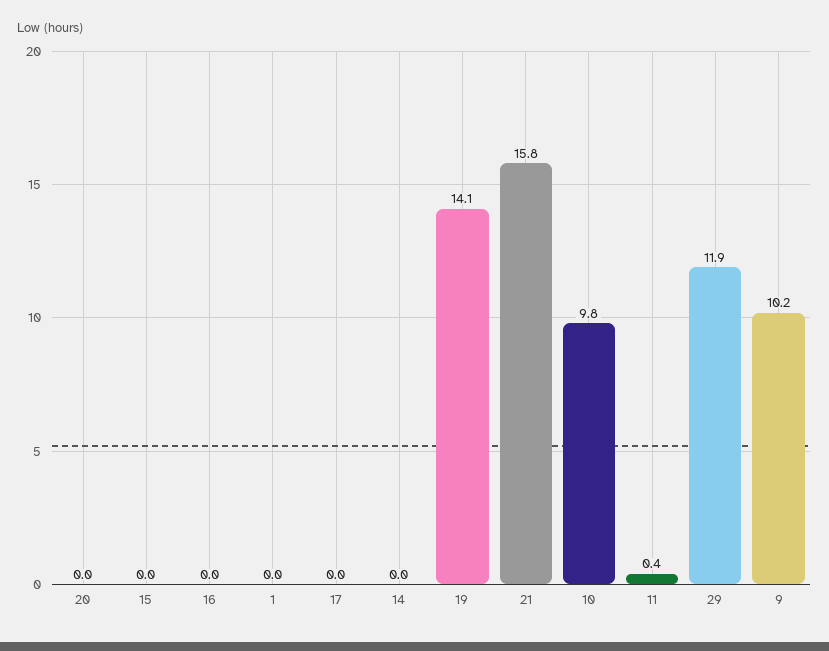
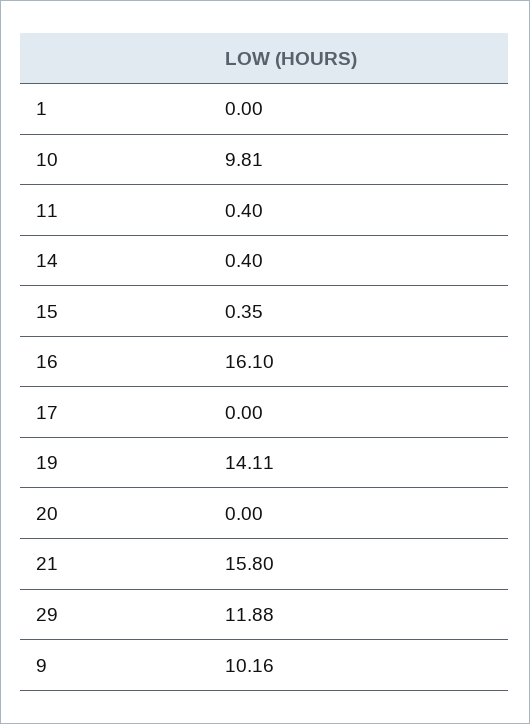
15: 0 -> 0.35
16: 0 -> 16.1
14: 0 -> 0.4

